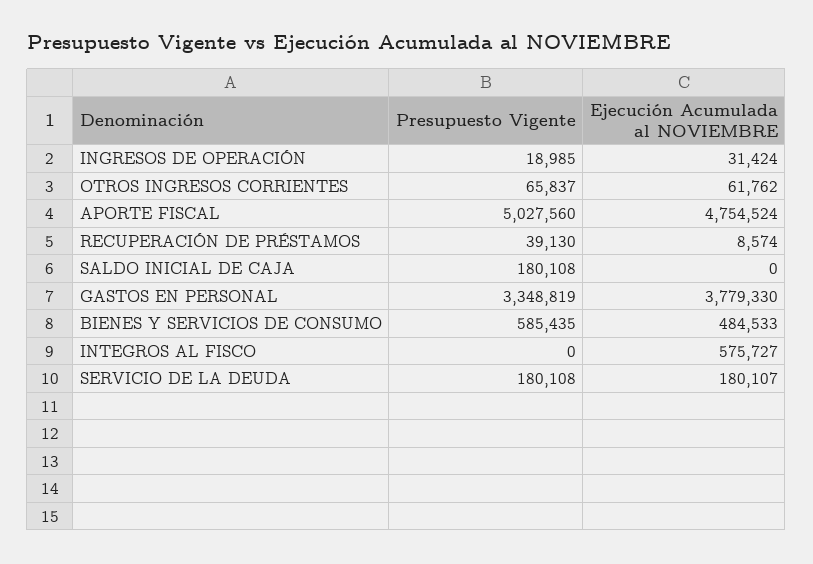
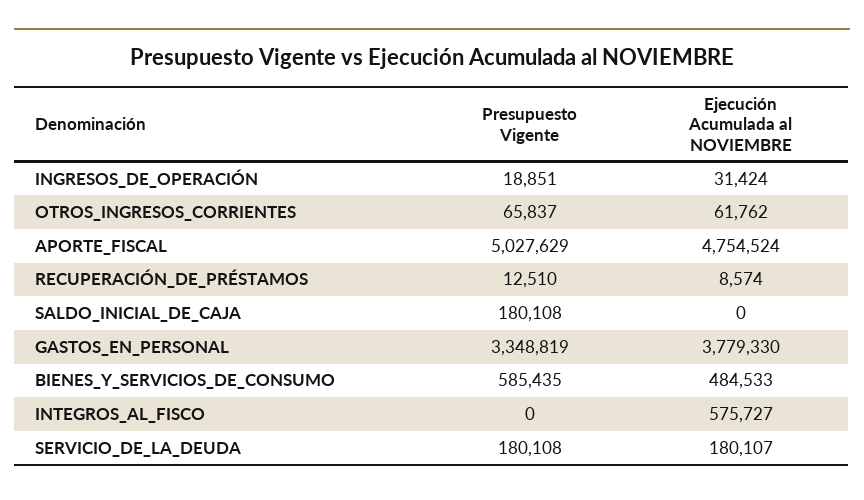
Presupuesto Vigente, INGRESOS DE OPERACIÓN: 18985 -> 18851
Presupuesto Vigente, APORTE FISCAL: 5027560 -> 5027629
Presupuesto Vigente, RECUPERACIÓN DE PRÉSTAMOS: 39130 -> 12510

